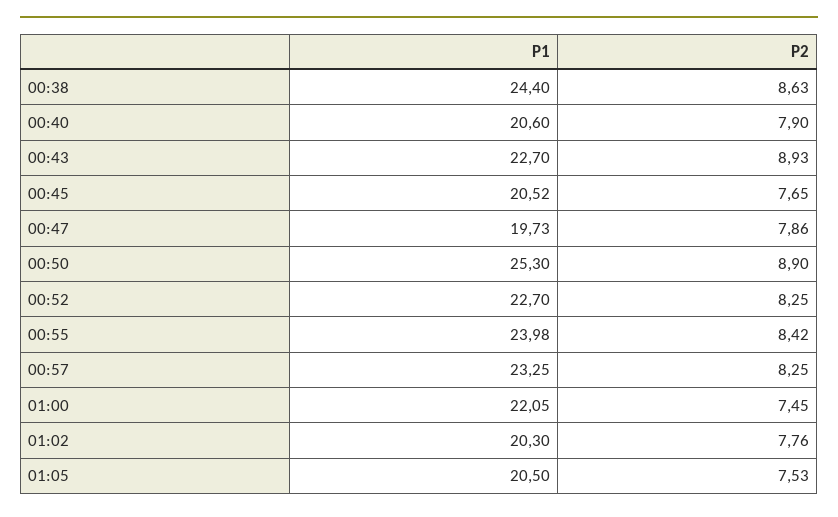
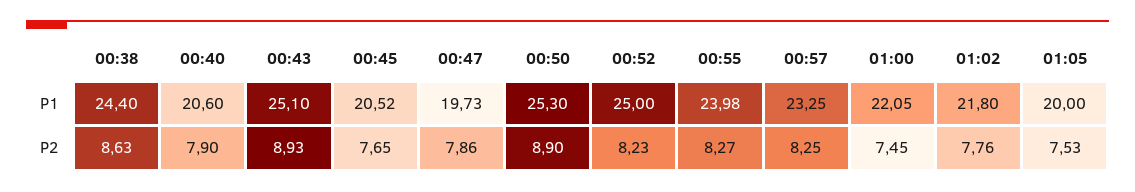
P1, 00:43: 22.7 -> 25.1
P1, 00:52: 22.7 -> 25
P2, 00:52: 8.25 -> 8.23
P2, 00:55: 8.42 -> 8.27
P1, 01:02: 20.3 -> 21.8
P1, 01:05: 20.5 -> 20

